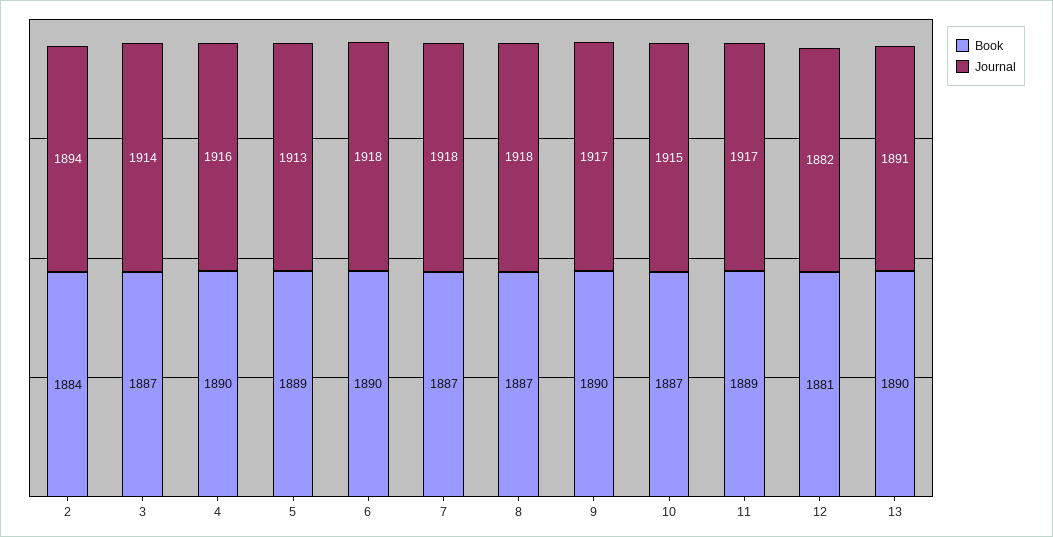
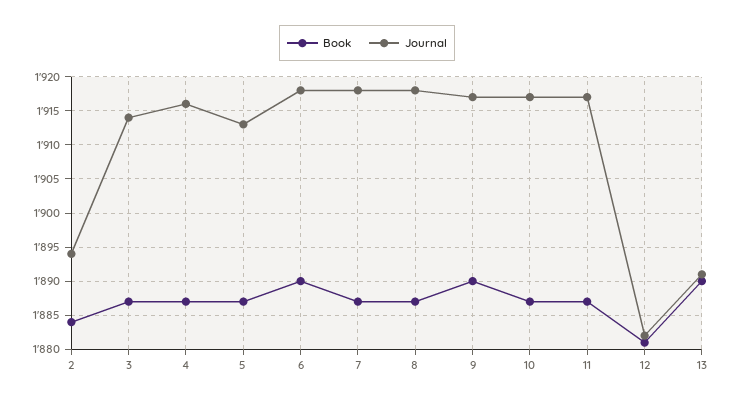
Book, 4: 1890 -> 1887
Book, 5: 1889 -> 1887
Journal, 10: 1915 -> 1917
Book, 11: 1889 -> 1887

